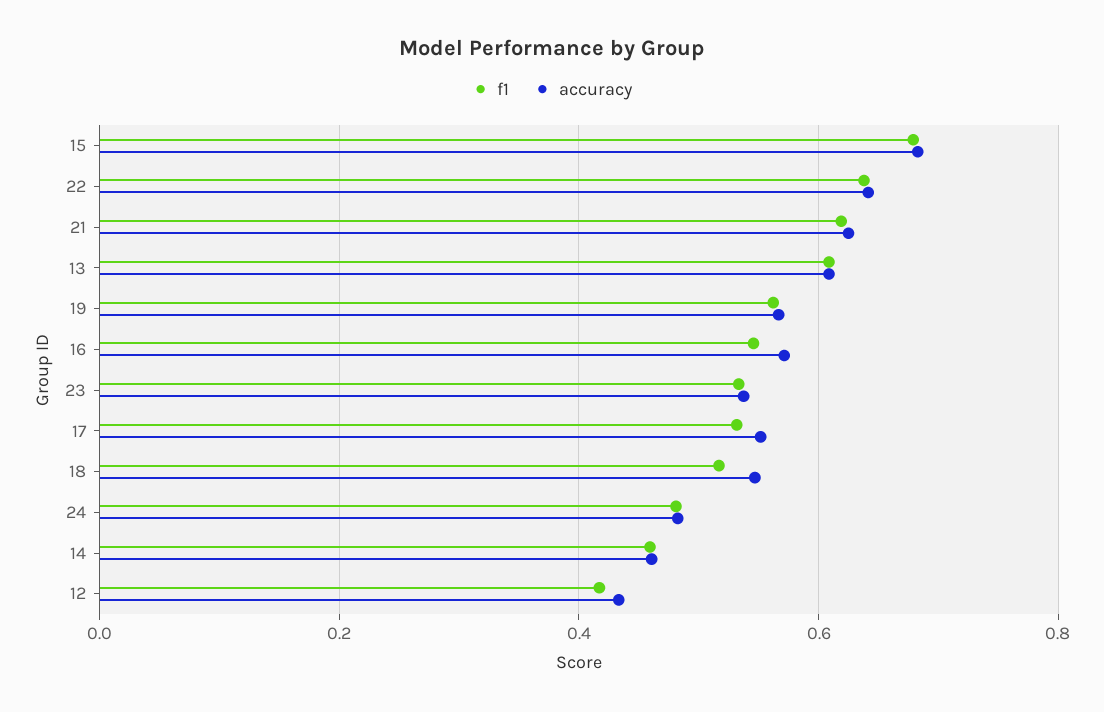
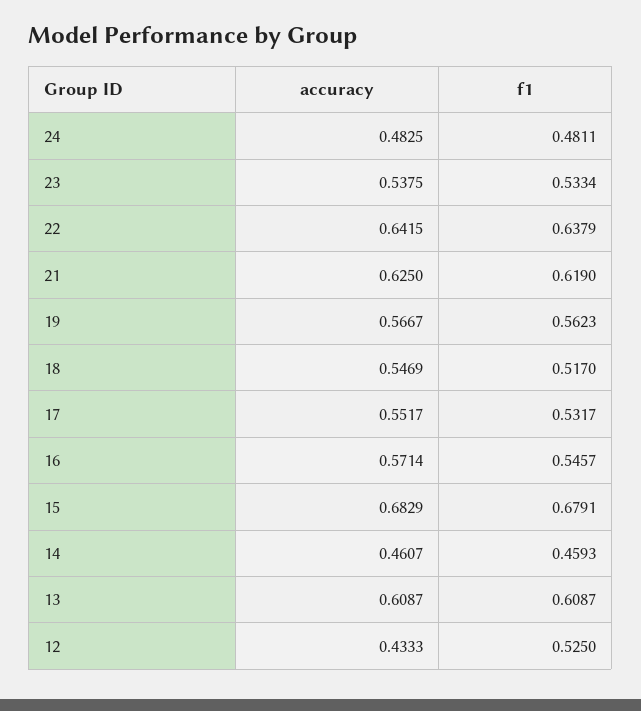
f1, 12: 0.42 -> 0.525

